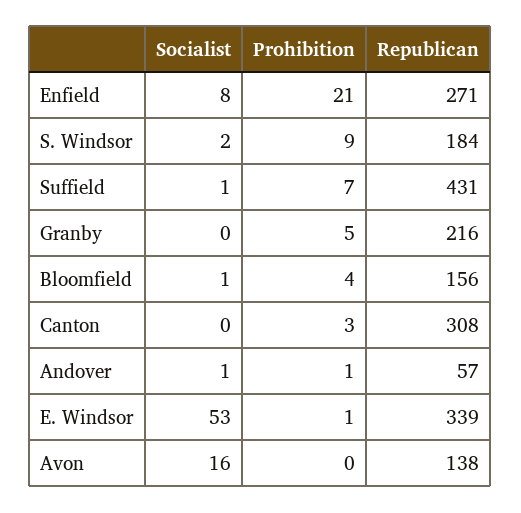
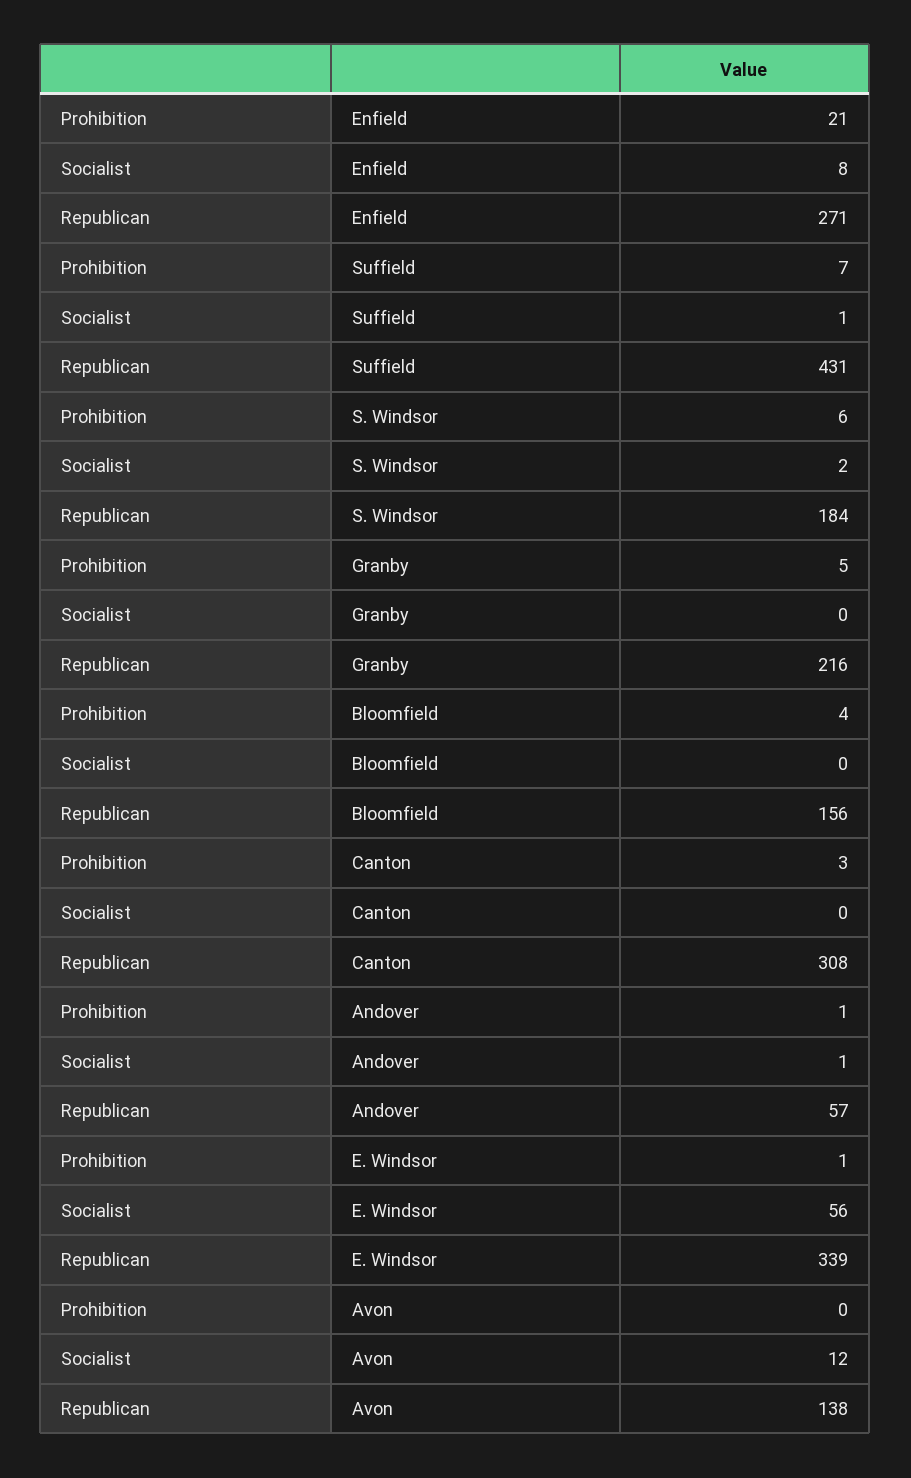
Prohibition, S. Windsor: 9 -> 6
Socialist, Bloomfield: 1 -> 0
Socialist, E. Windsor: 53 -> 56
Socialist, Avon: 16 -> 12

